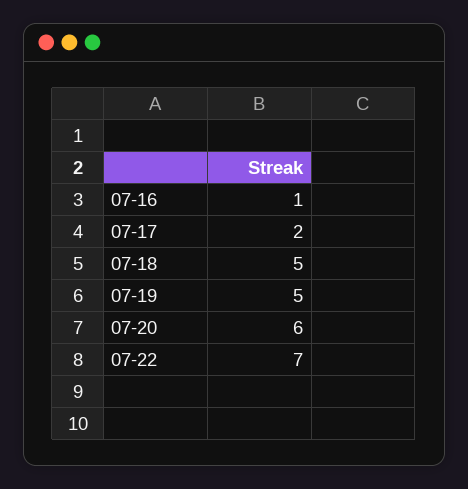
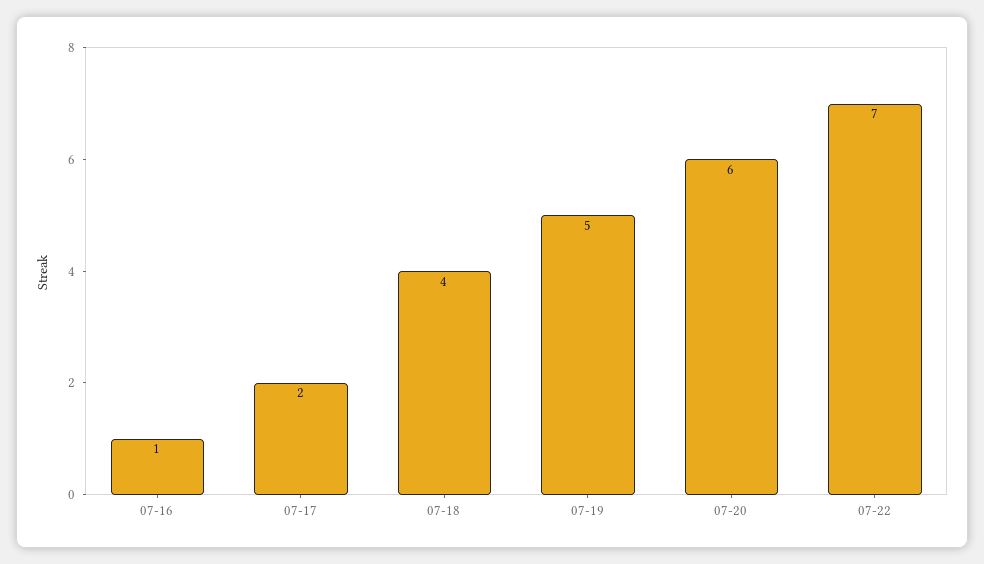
07-18: 5 -> 4

